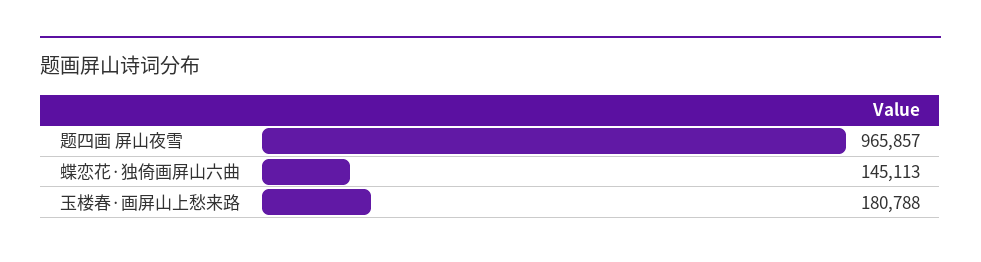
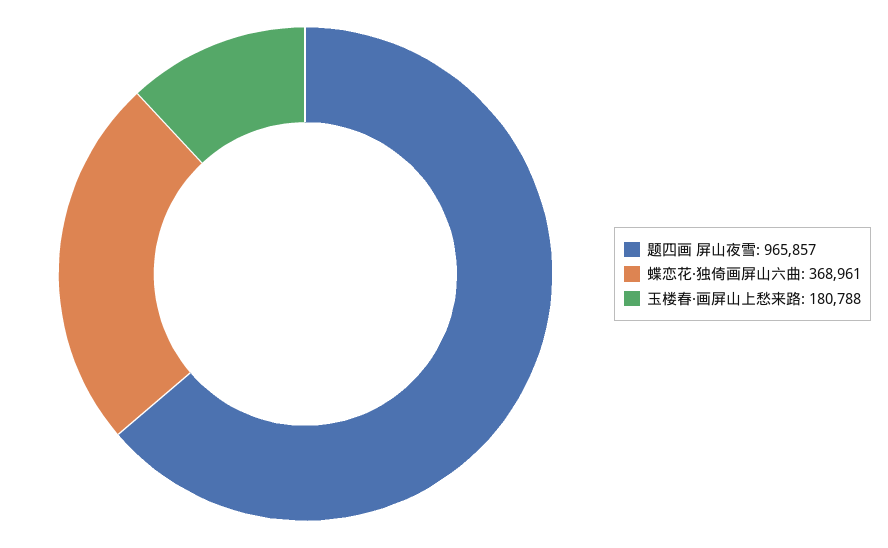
蝶恋花·独倚画屏山六曲: 145113 -> 368961

